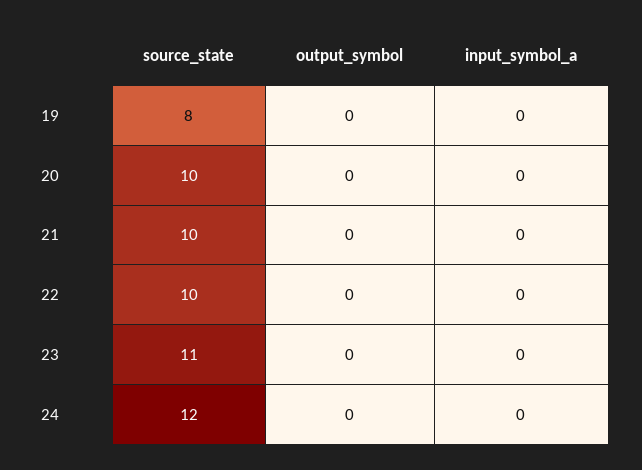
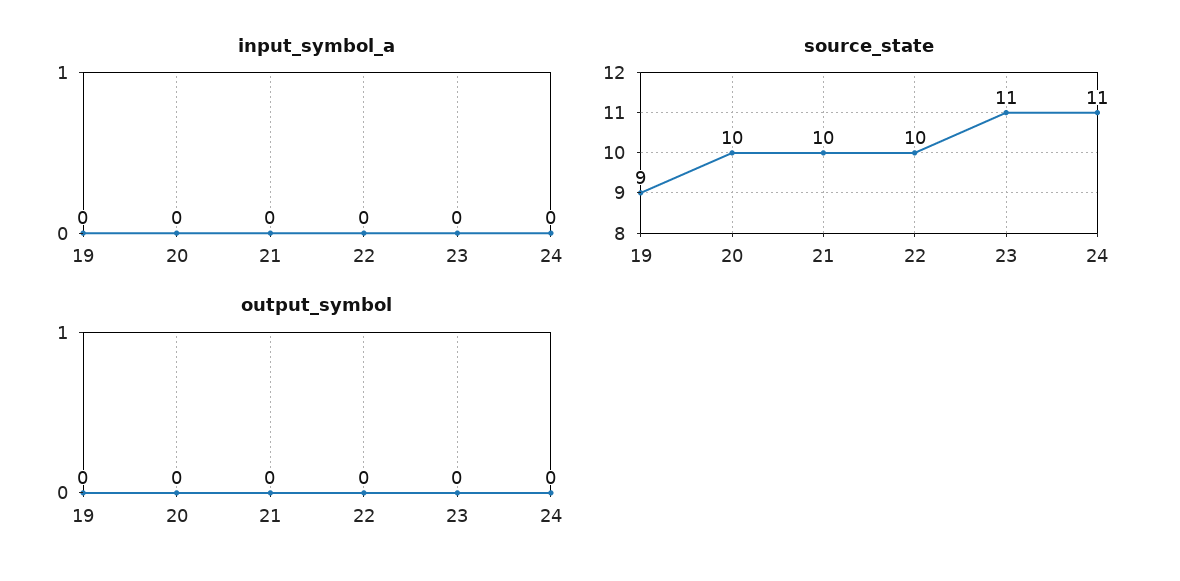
source_state, 19: 8 -> 9
source_state, 24: 12 -> 11

